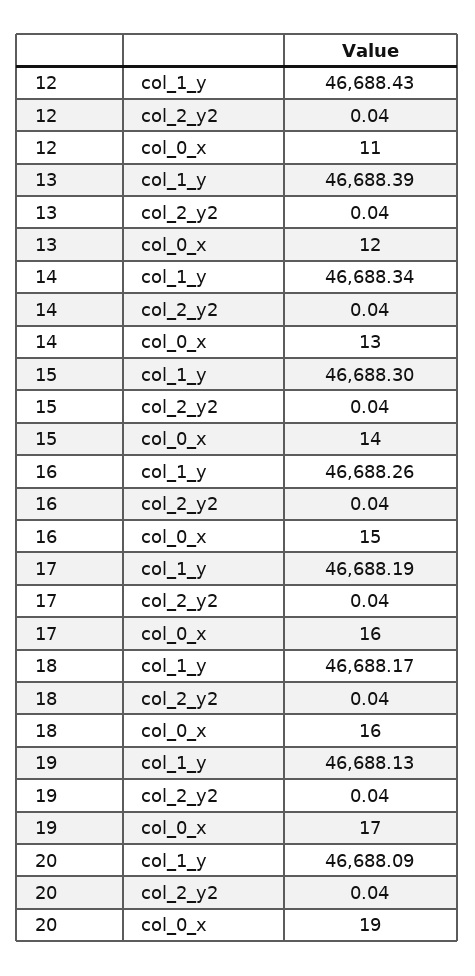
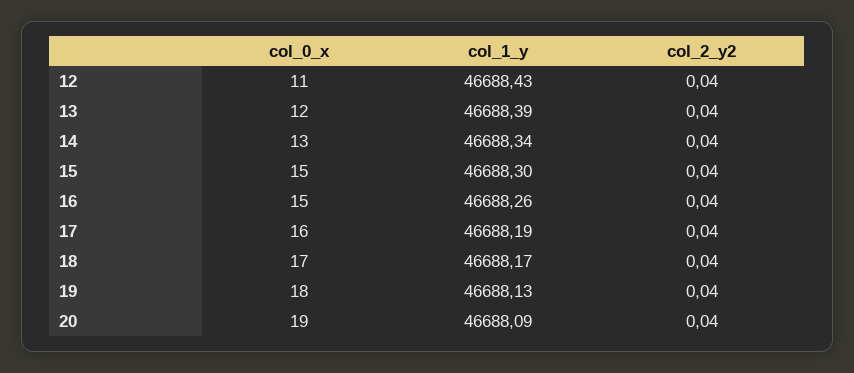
15, col_0_x: 14 -> 15
18, col_0_x: 16 -> 17
19, col_0_x: 17 -> 18

